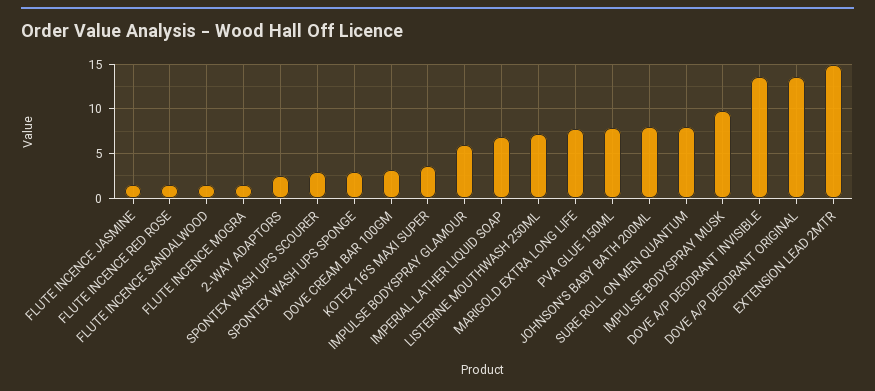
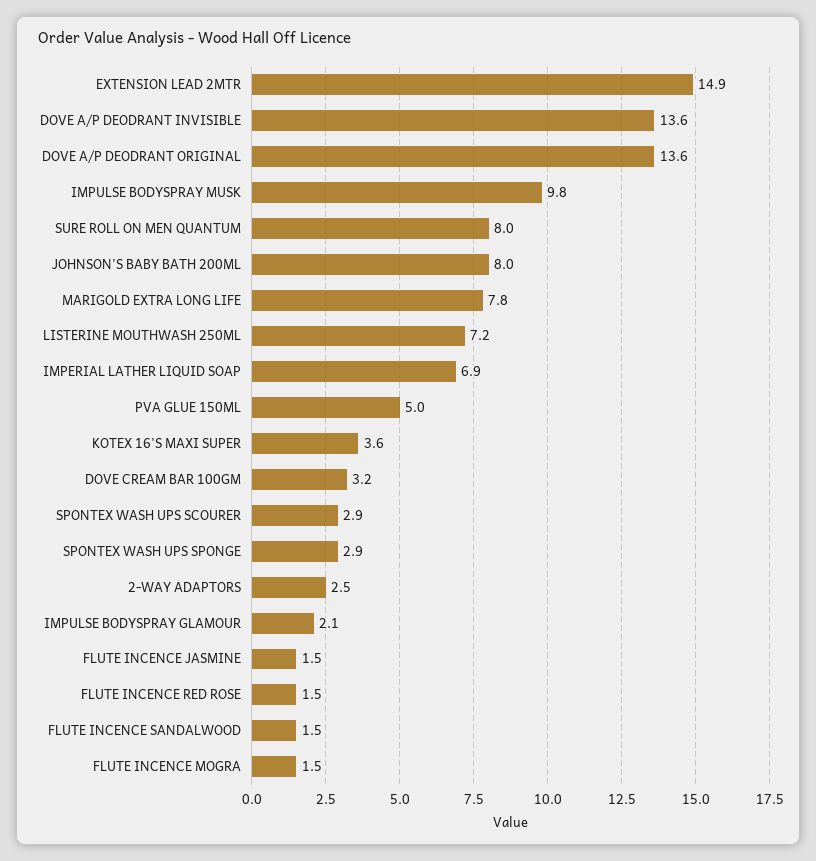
IMPULSE BODYSPRAY GLAMOUR: 6 -> 2.1
PVA GLUE 150ML: 8 -> 5

